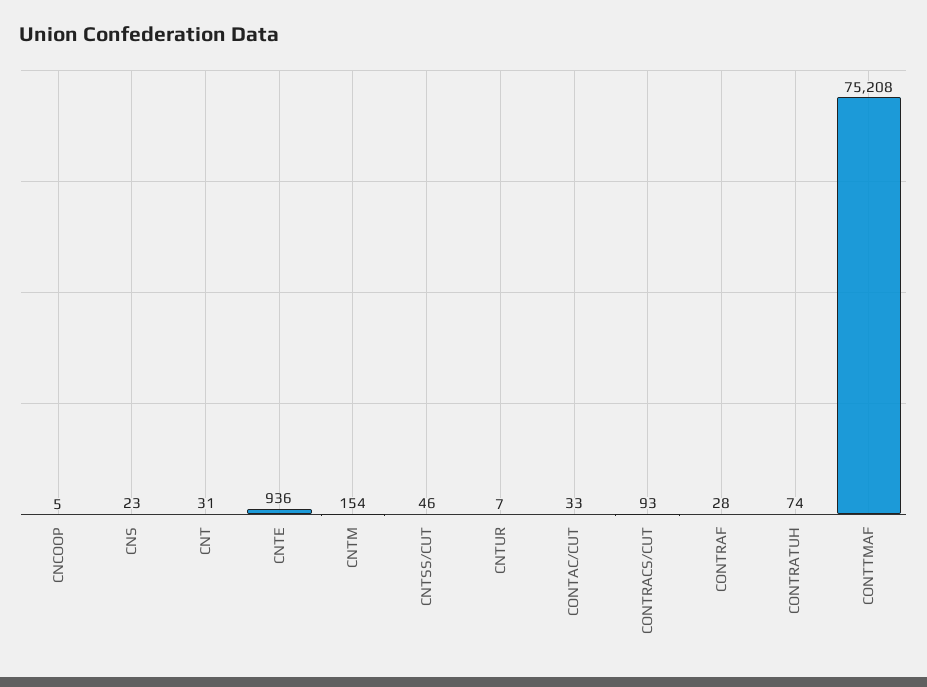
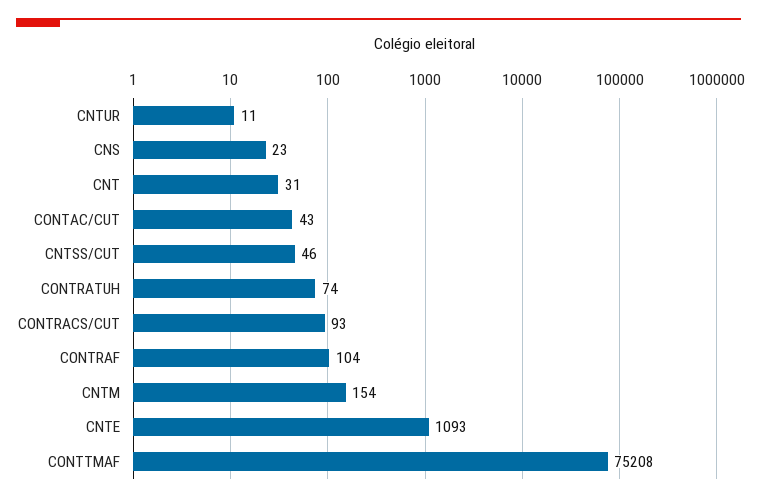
CNCOOP: 5 -> none
CNTE: 936 -> 1093
CNTUR: 7 -> 11
CONTAC/CUT: 33 -> 43
CONTRAF: 28 -> 104

